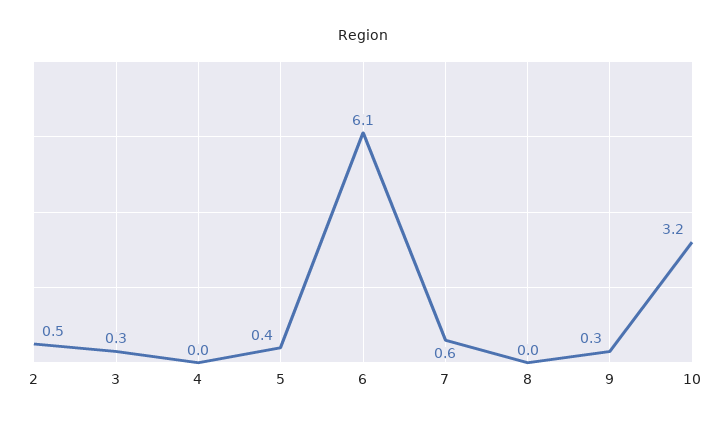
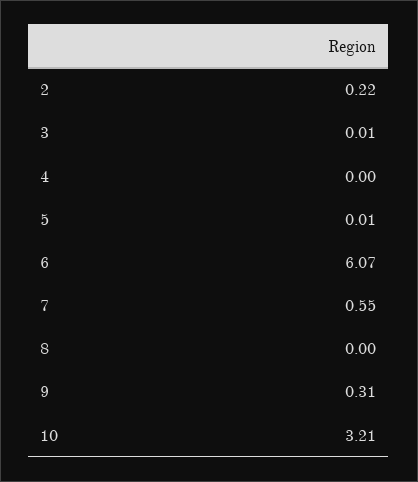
2: 0.5 -> 0.22
3: 0.3 -> 0.01
5: 0.4 -> 0.01

